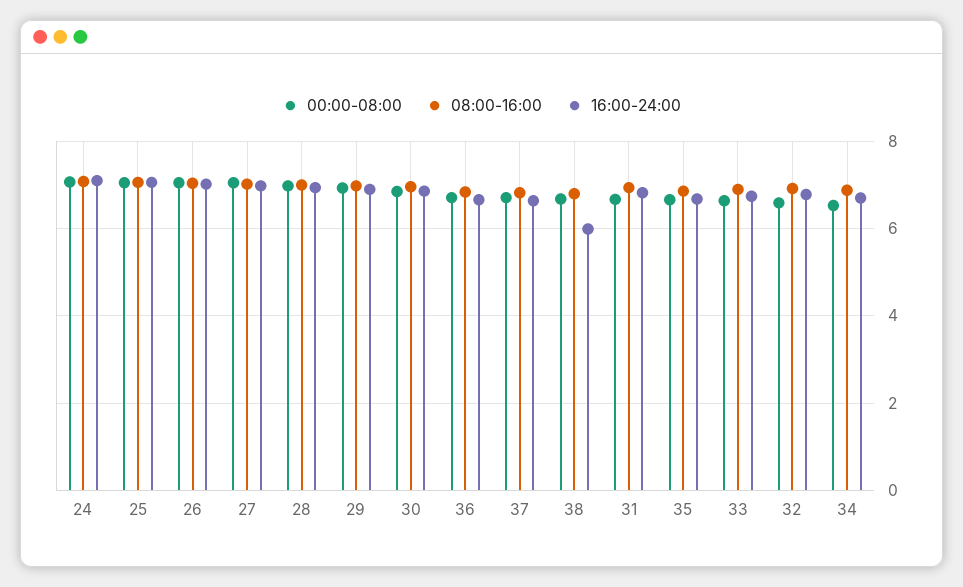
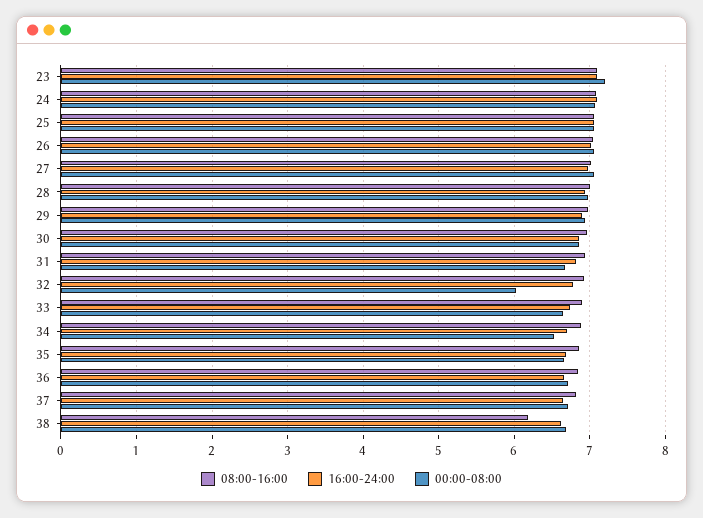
08:00-16:00, 38: 6.8 -> 6.2
16:00-24:00, 38: 6 -> 6.6
00:00-08:00, 32: 6.6 -> 6
08:00-16:00, 23: none -> 7.1
16:00-24:00, 23: none -> 7.1
00:00-08:00, 23: none -> 7.2

